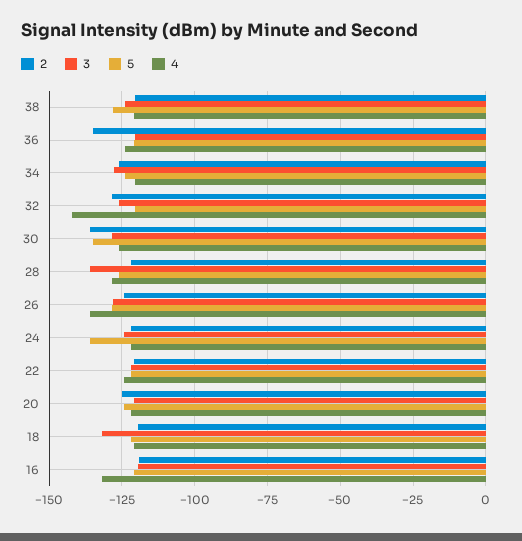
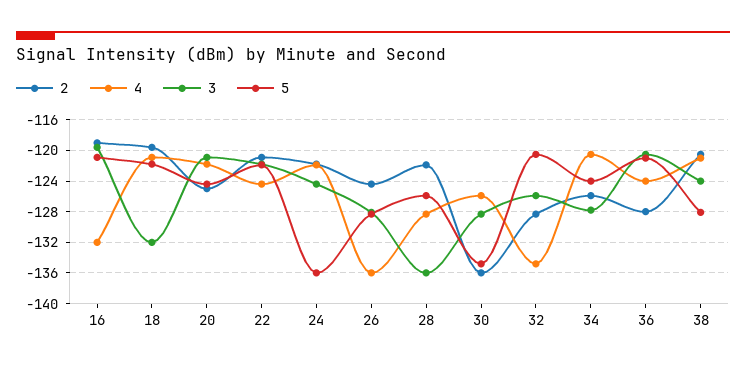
2, 36: -135 -> -128
4, 32: -142.5 -> -135

